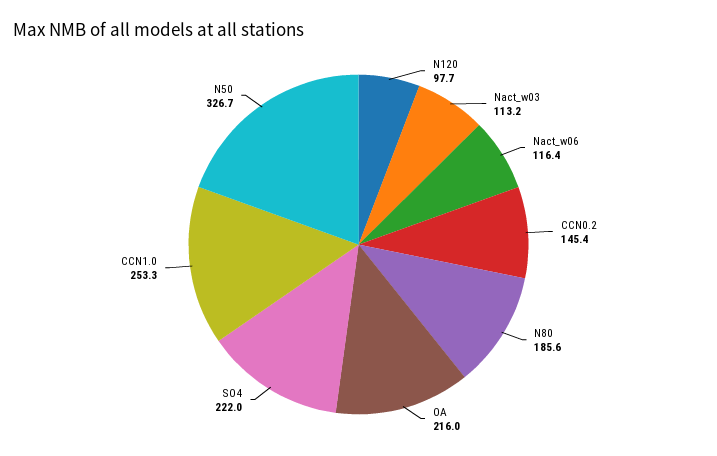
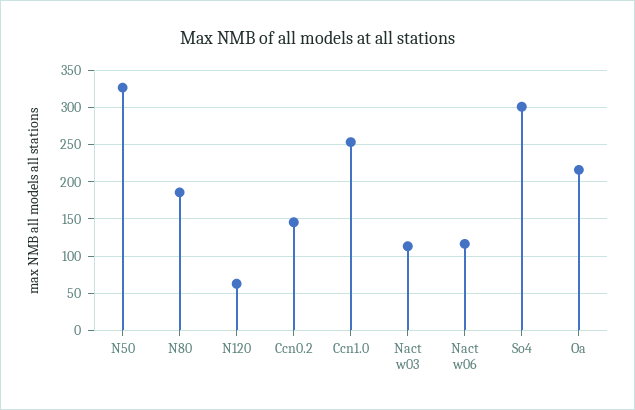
N120: 97.7 -> 60
SO4: 222 -> 300

